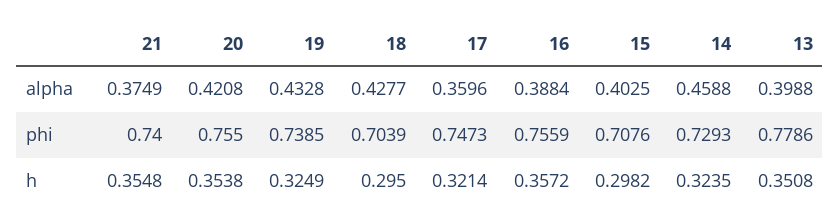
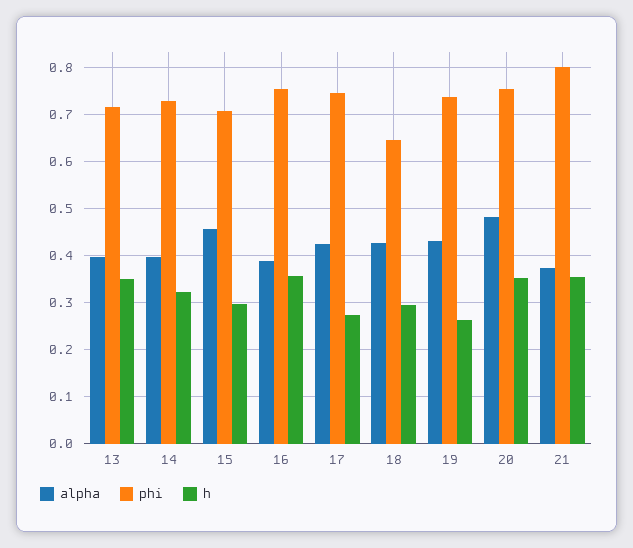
alpha, 20: 0.4208 -> 0.48
alpha, 17: 0.3596 -> 0.42
alpha, 15: 0.4025 -> 0.46
alpha, 14: 0.4588 -> 0.4
phi, 21: 0.74 -> 0.8
phi, 18: 0.7039 -> 0.64
phi, 13: 0.7786 -> 0.72
h, 19: 0.3249 -> 0.26
h, 17: 0.3214 -> 0.28

